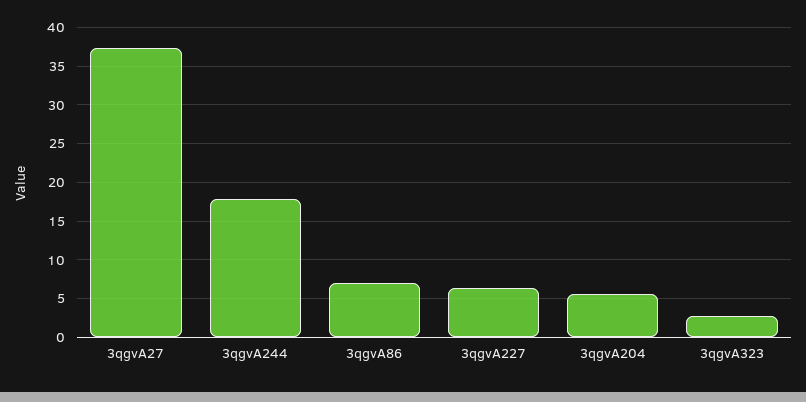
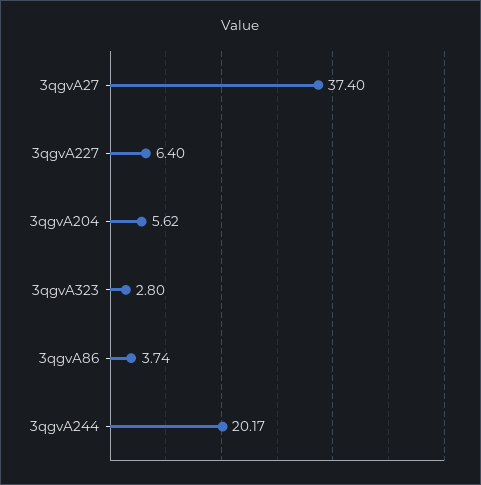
3qgvA244: 18 -> 20.17
3qgvA86: 7 -> 3.74

